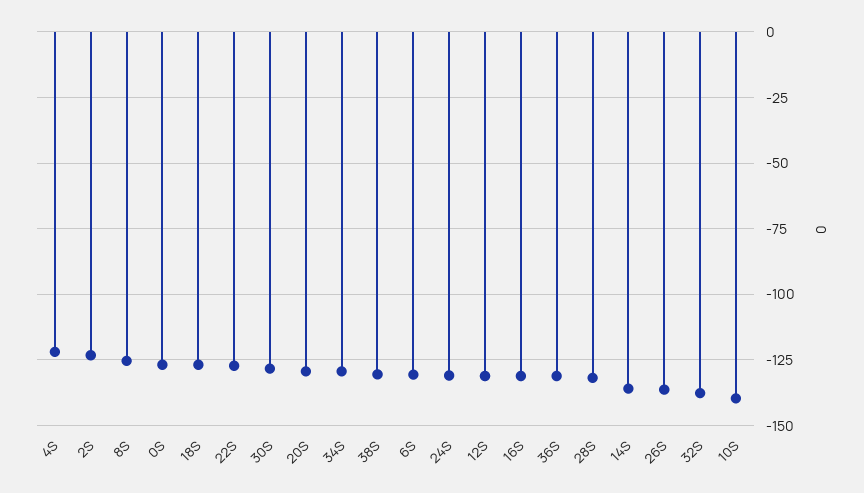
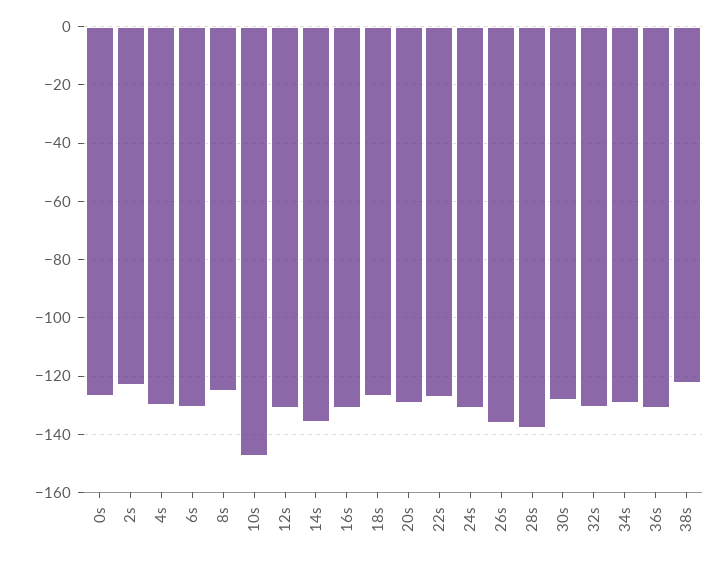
4S: -122.5 -> -130
38S: -130 -> -122.5
28S: -132.5 -> -137.5
32S: -137.5 -> -130
10S: -140 -> -147.5

